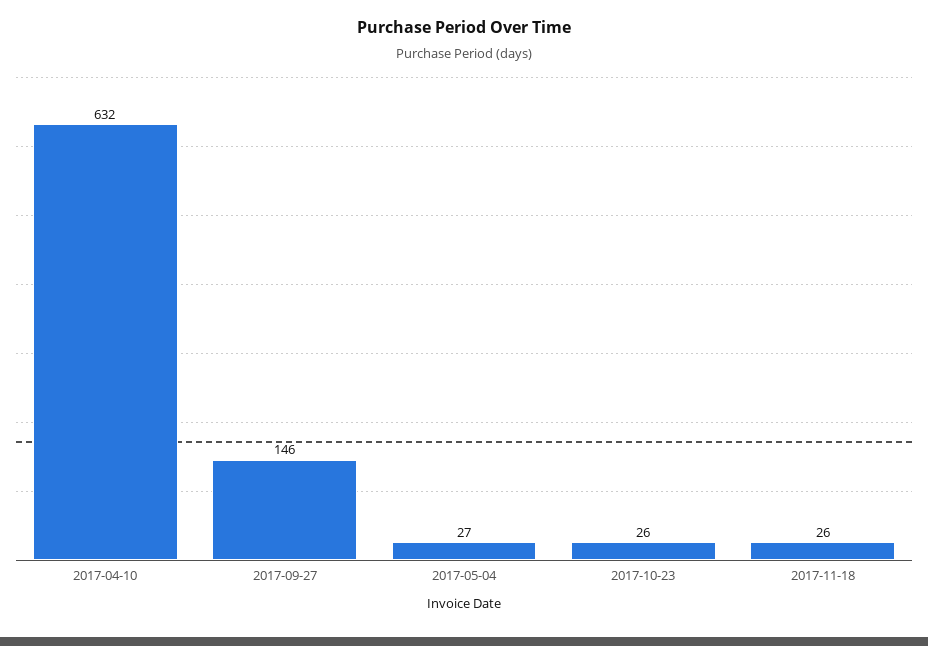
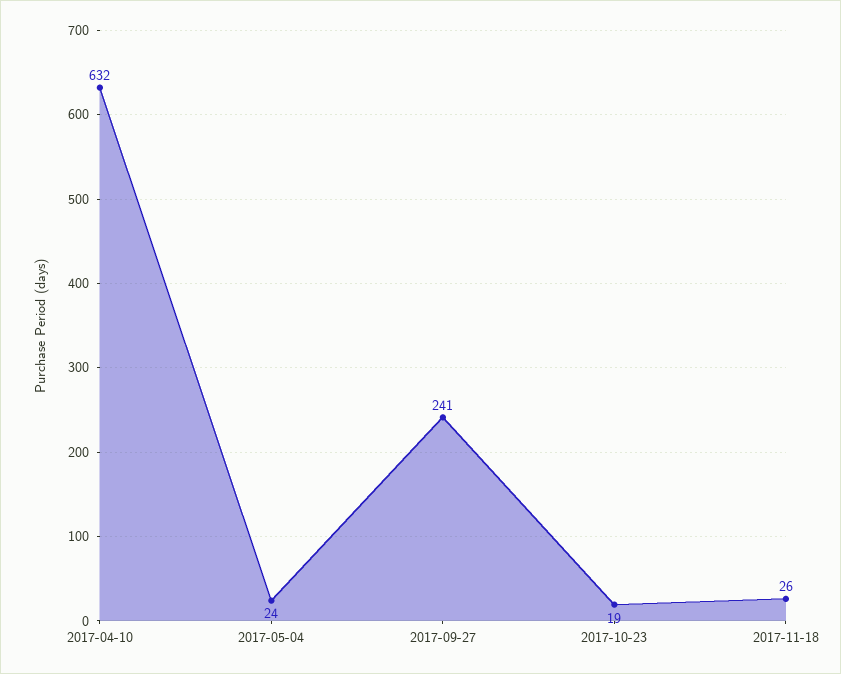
2017-09-27: 146 -> 241
2017-05-04: 27 -> 24
2017-10-23: 26 -> 19

